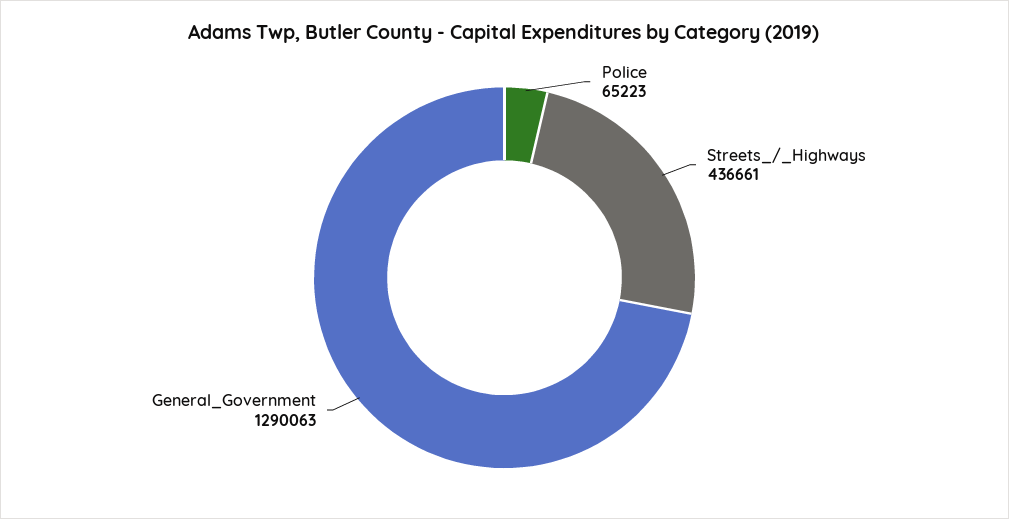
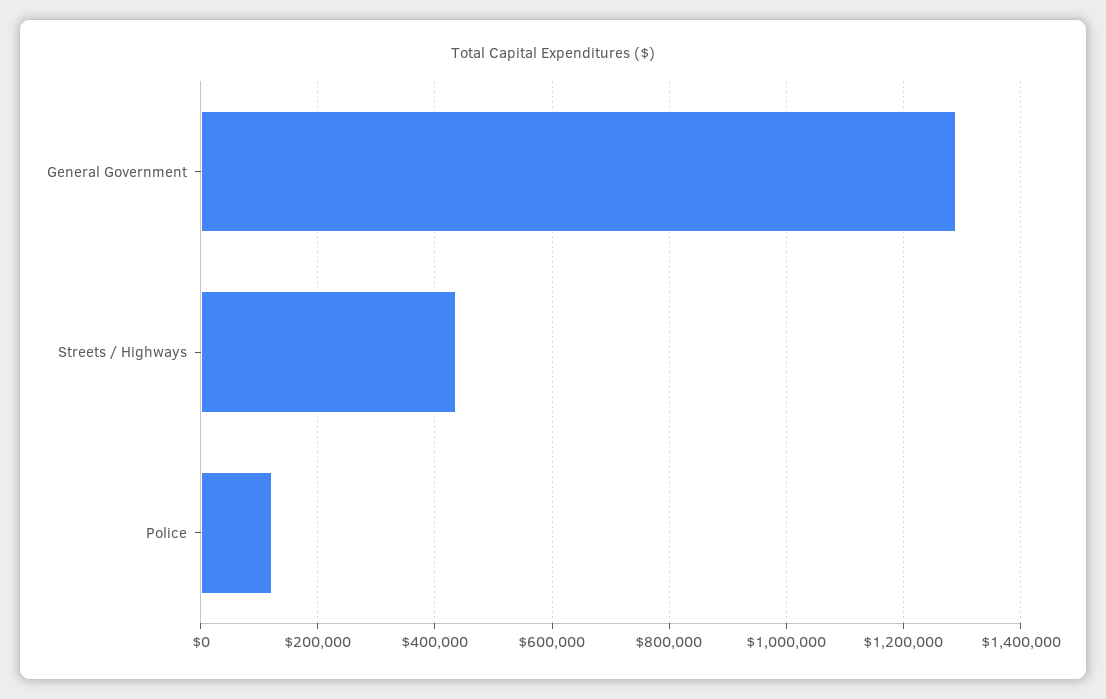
Police: 65223 -> 120000

